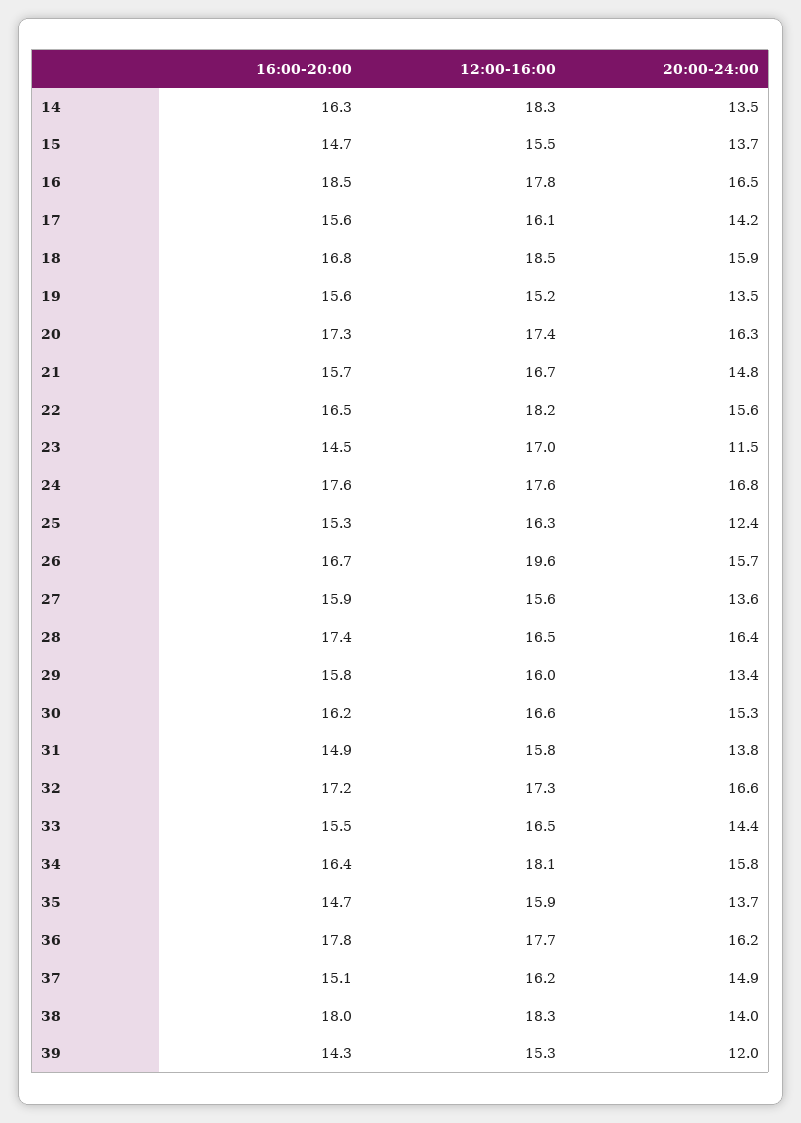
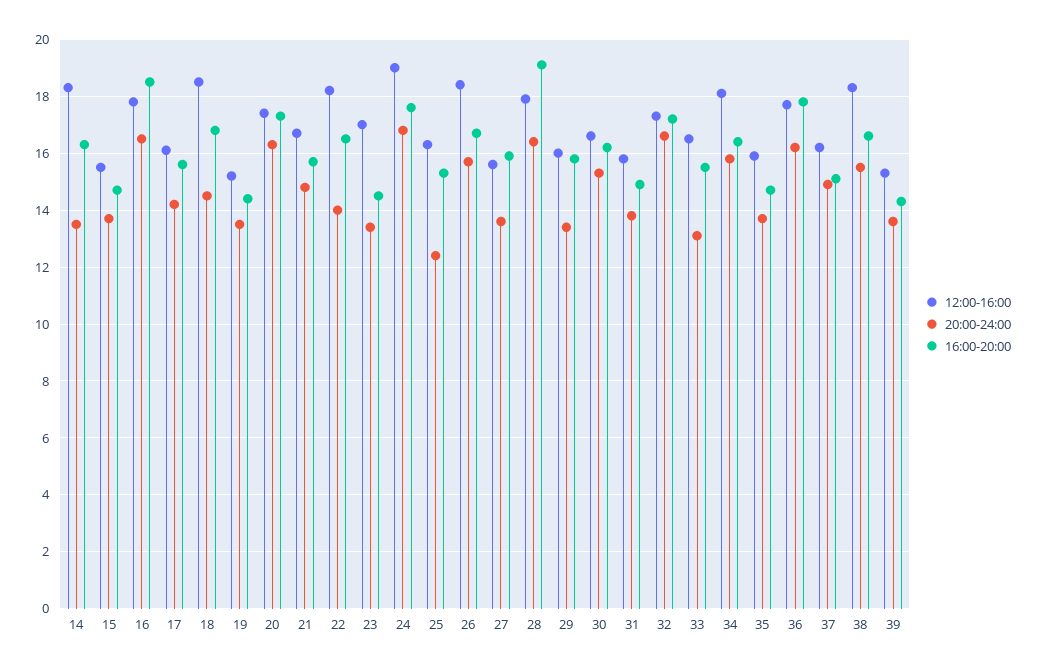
20:00-24:00, 18: 15.9 -> 14.5
16:00-20:00, 19: 15.6 -> 14.5
20:00-24:00, 22: 15.6 -> 14
20:00-24:00, 23: 11.5 -> 13.5
12:00-16:00, 24: 17.6 -> 19
12:00-16:00, 26: 19.6 -> 18.5
16:00-20:00, 28: 17.4 -> 19
12:00-16:00, 28: 16.5 -> 18
20:00-24:00, 33: 14.4 -> 13
16:00-20:00, 38: 18 -> 16.5
20:00-24:00, 38: 14 -> 15.5
20:00-24:00, 39: 12 -> 13.5

